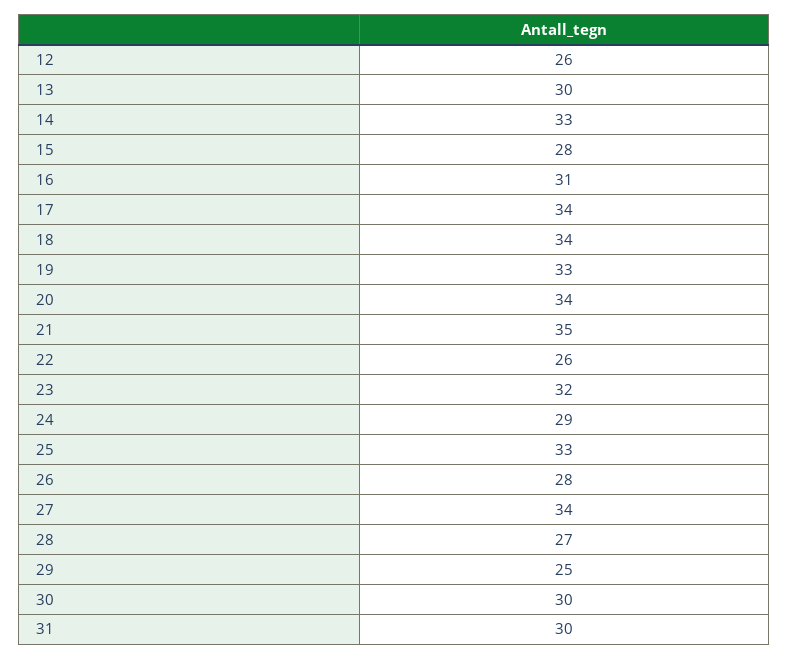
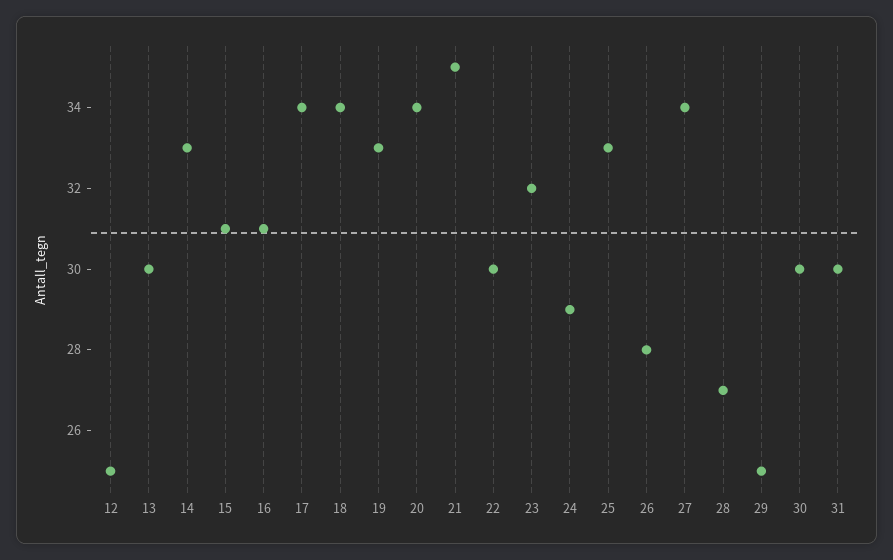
12: 26 -> 25
15: 28 -> 31
22: 26 -> 30

